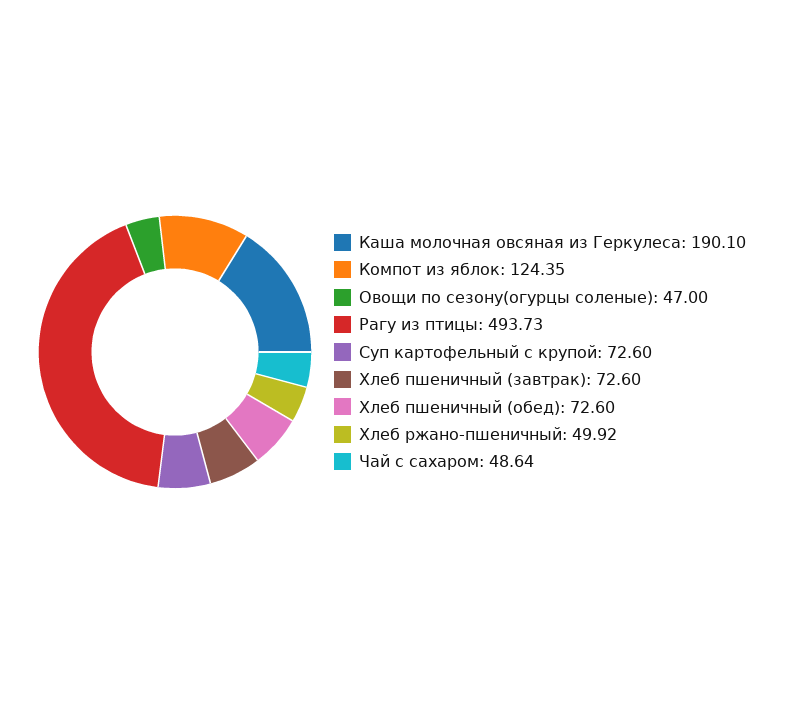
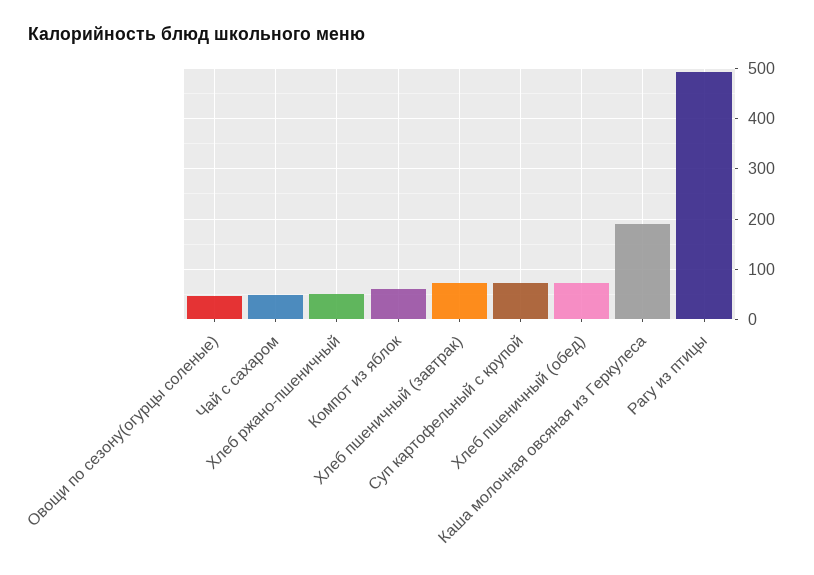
Компот из яблок: 124.35 -> 60

